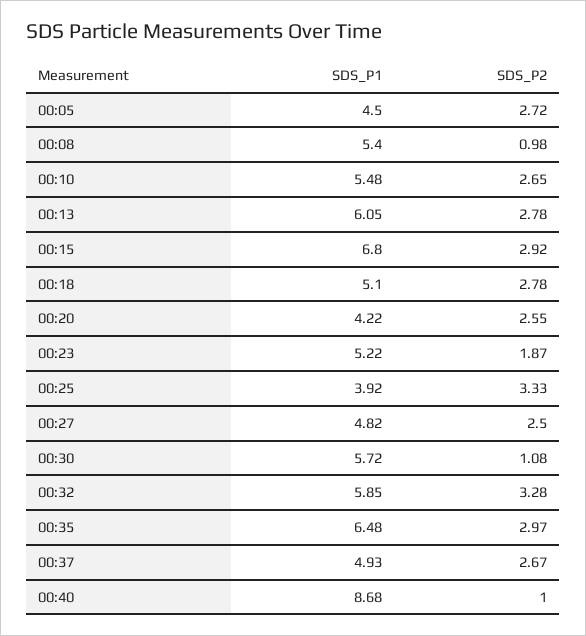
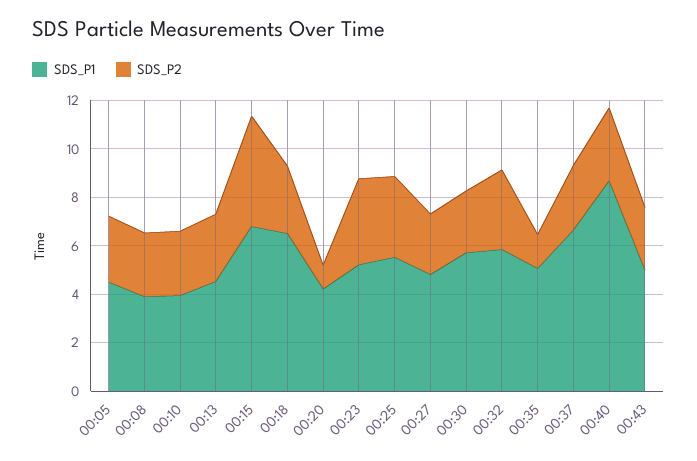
SDS_P1, 00:08: 5.4 -> 4
SDS_P2, 00:08: 0.98 -> 2.5
SDS_P1, 00:10: 5.48 -> 4
SDS_P1, 00:13: 6.05 -> 4.5
SDS_P2, 00:15: 2.92 -> 4.5
SDS_P1, 00:18: 5.1 -> 6.5
SDS_P2, 00:20: 2.55 -> 1
SDS_P2, 00:23: 1.87 -> 3.5
SDS_P1, 00:25: 3.92 -> 5.5
SDS_P2, 00:30: 1.08 -> 2.5
SDS_P1, 00:35: 6.48 -> 5
SDS_P2, 00:35: 2.97 -> 1.5
SDS_P1, 00:37: 4.93 -> 6.5
SDS_P2, 00:40: 1 -> 3
SDS_P1, 00:43: none -> 5
SDS_P2, 00:43: none -> 2.5

